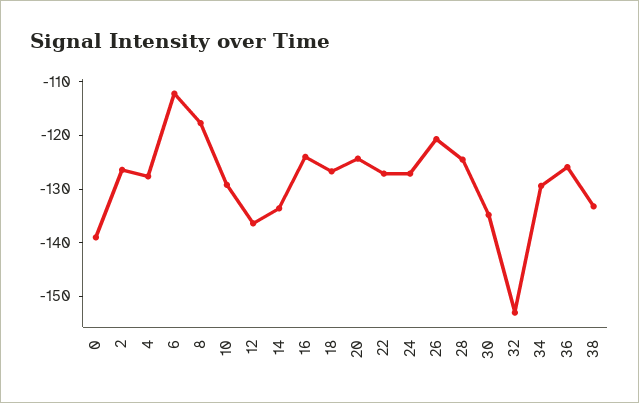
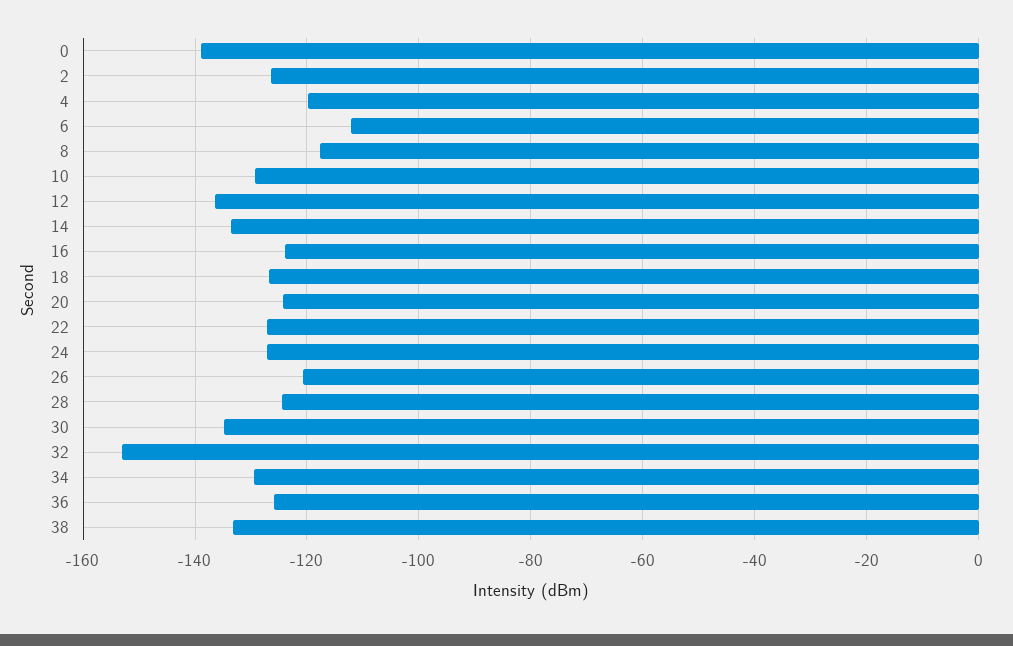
4: -128 -> -120

